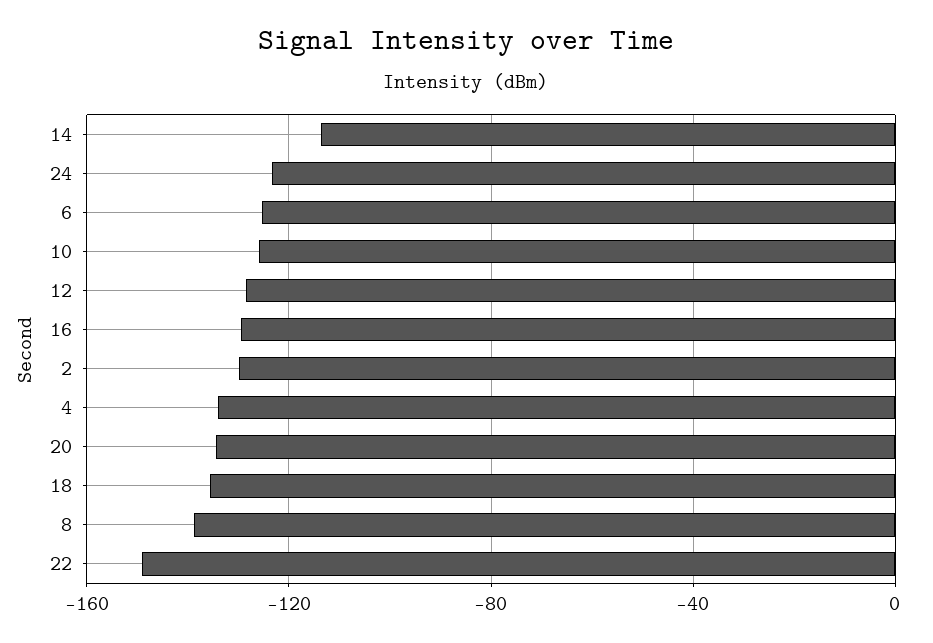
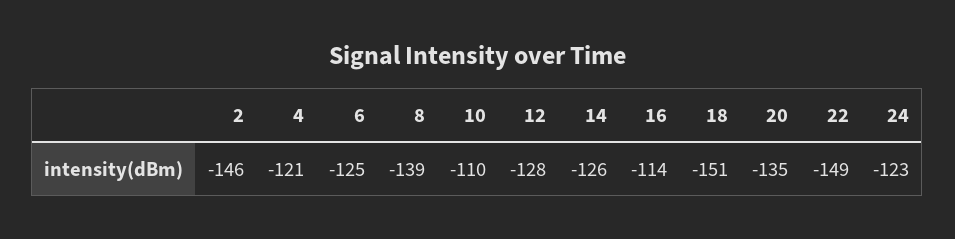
14: -115 -> -126
10: -125 -> -110
16: -130 -> -114
2: -130 -> -146
4: -135 -> -121
18: -135 -> -151

